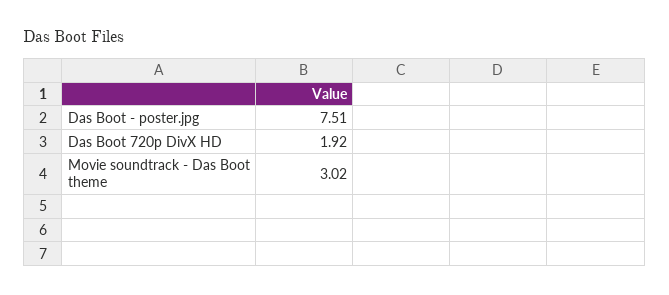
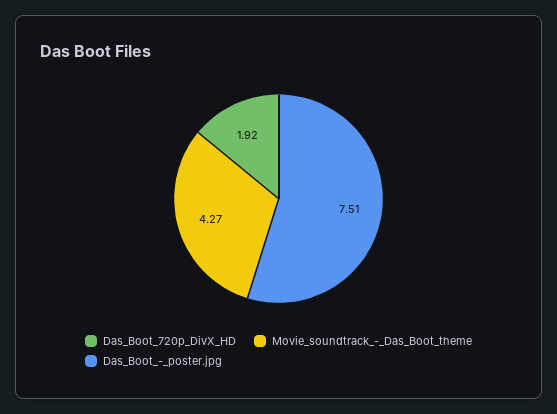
Movie soundtrack - Das Boot theme: 3.02 -> 4.27

